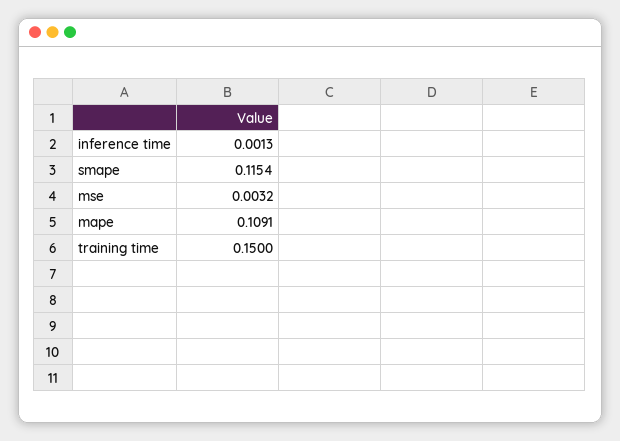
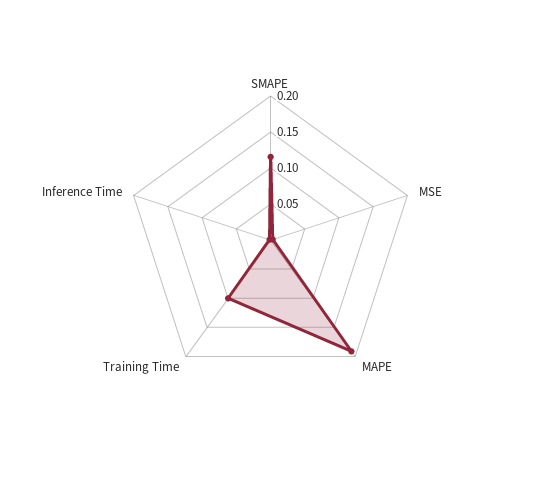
mape: 0.1091 -> 0.2
training time: 0.15 -> 0.1

